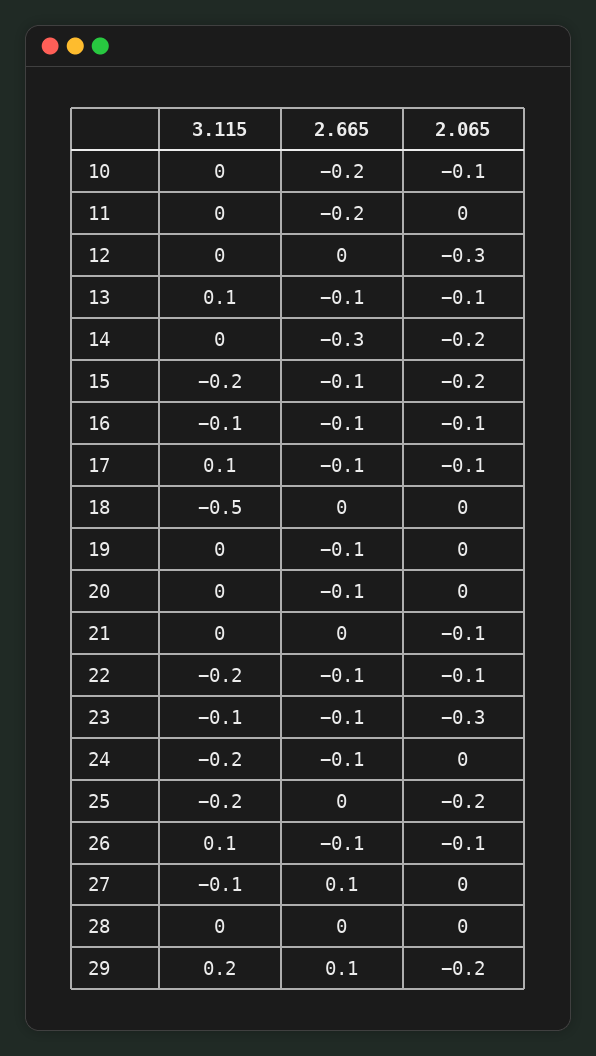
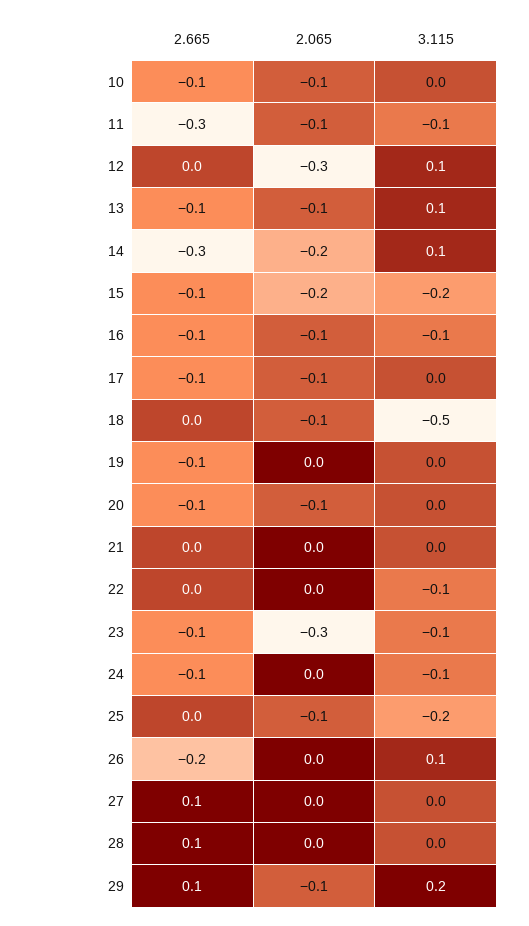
2.665, 10: -0.2 -> -0.1
3.115, 11: 0 -> -0.1
2.665, 11: -0.2 -> -0.3
2.065, 11: 0 -> -0.1
3.115, 12: 0 -> 0.1
3.115, 14: 0 -> 0.1
3.115, 17: 0.1 -> 0
2.065, 18: 0 -> -0.1
2.065, 20: 0 -> -0.1
2.065, 21: -0.1 -> 0
3.115, 22: -0.2 -> -0.1
2.665, 22: -0.1 -> 0
2.065, 22: -0.1 -> 0
3.115, 24: -0.2 -> -0.1
2.065, 25: -0.2 -> -0.1
2.665, 26: -0.1 -> -0.2
2.065, 26: -0.1 -> 0
3.115, 27: -0.1 -> 0
2.665, 28: 0 -> 0.1
2.065, 29: -0.2 -> -0.1

